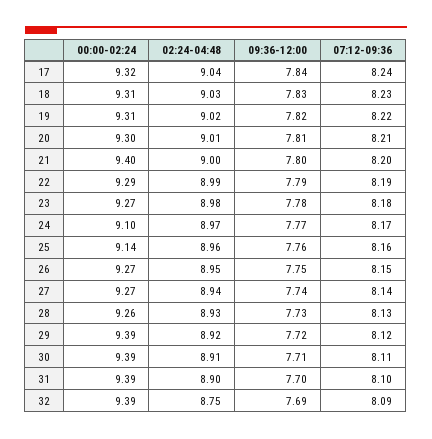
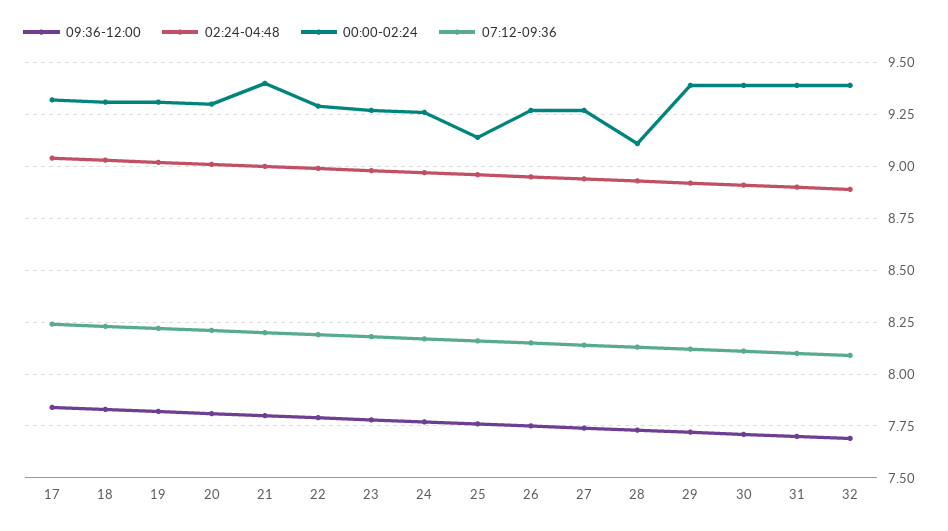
00:00-02:24, 24: 9.1 -> 9.25
00:00-02:24, 28: 9.26 -> 9.1
02:24-04:48, 32: 8.75 -> 8.9

